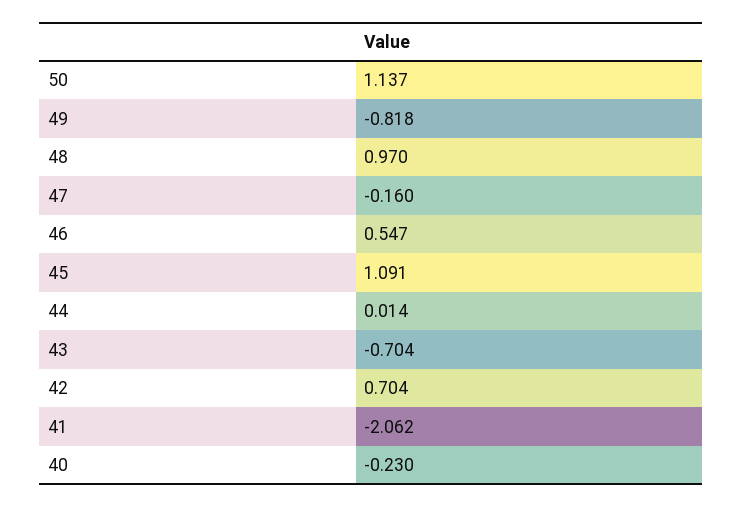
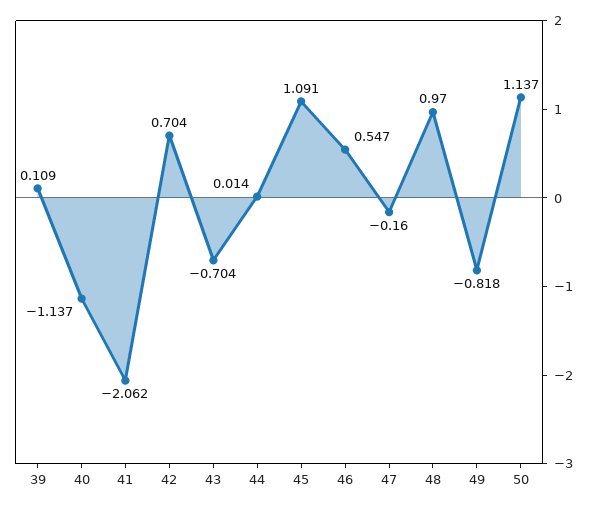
40: -0.23 -> -1.137
39: none -> 0.109

